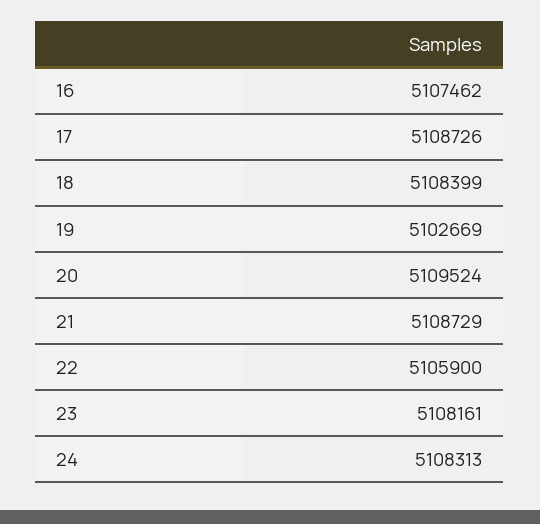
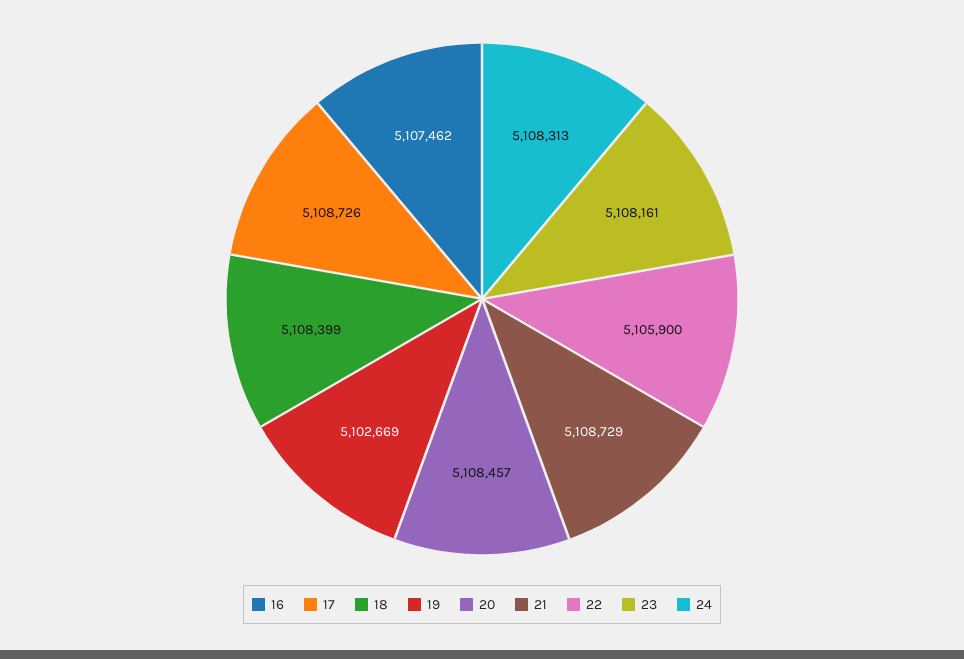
20: 5109524 -> 5108457

